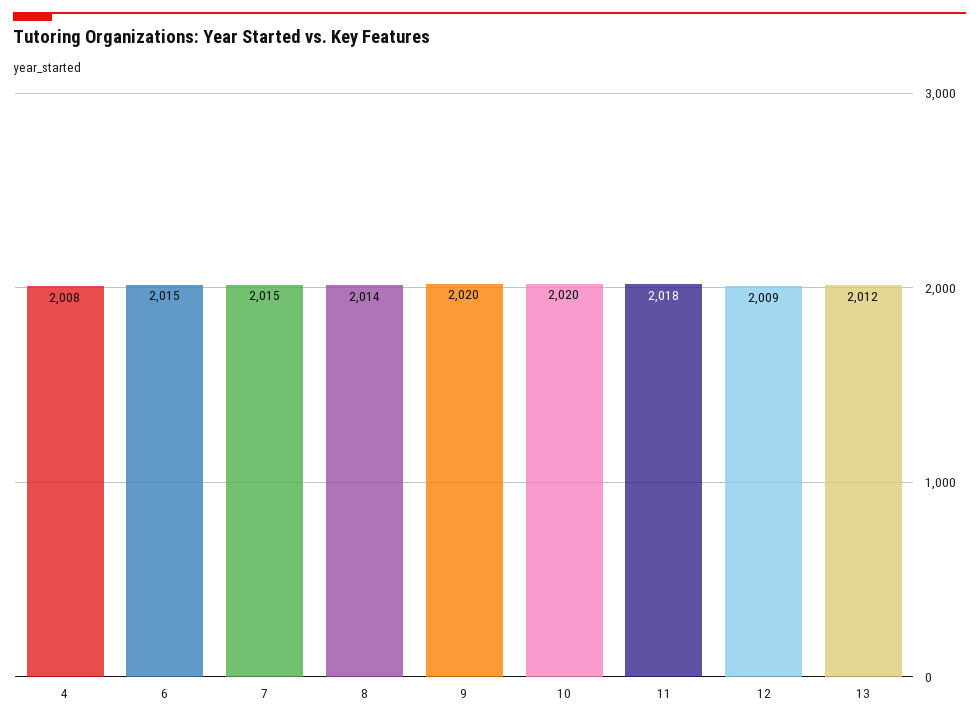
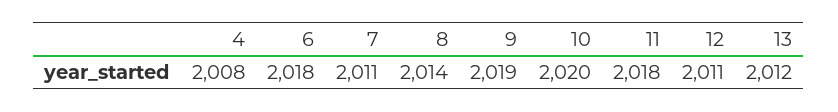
6: 2015 -> 2018
7: 2015 -> 2011
9: 2020 -> 2019
12: 2009 -> 2011

